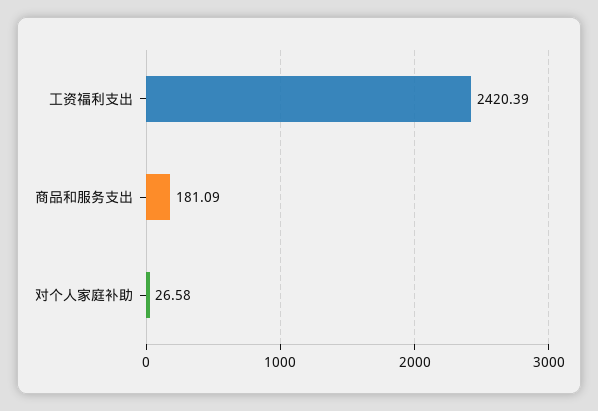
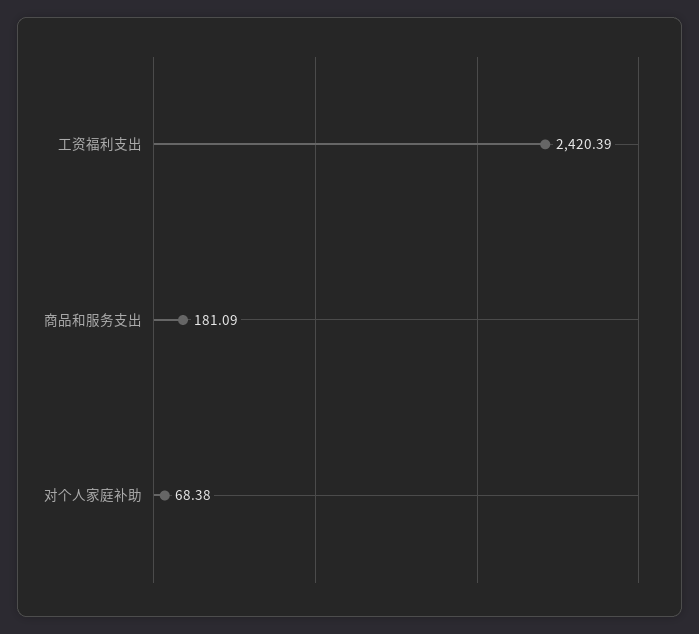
对个人家庭补助: 26.58 -> 68.38

